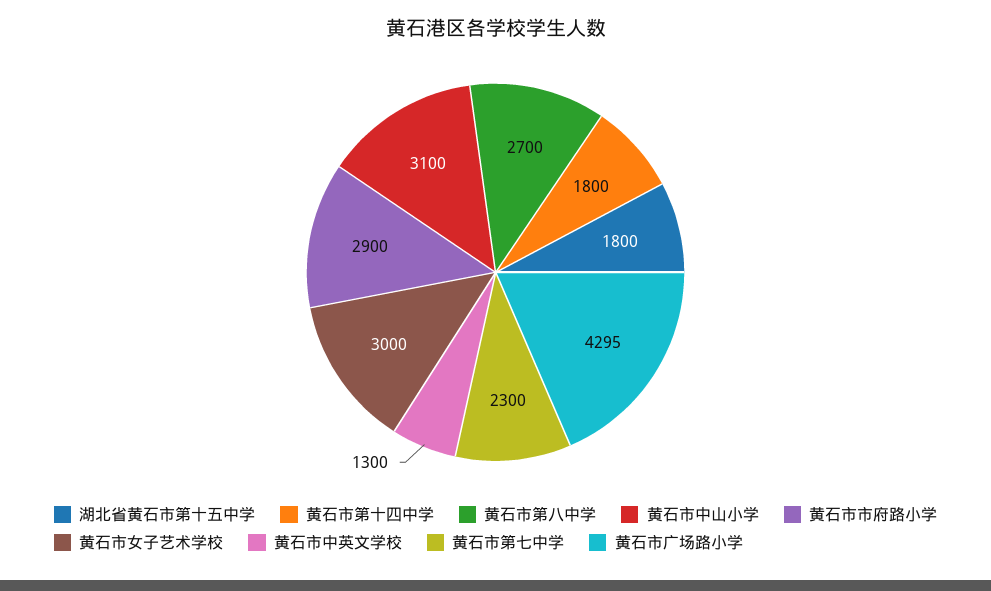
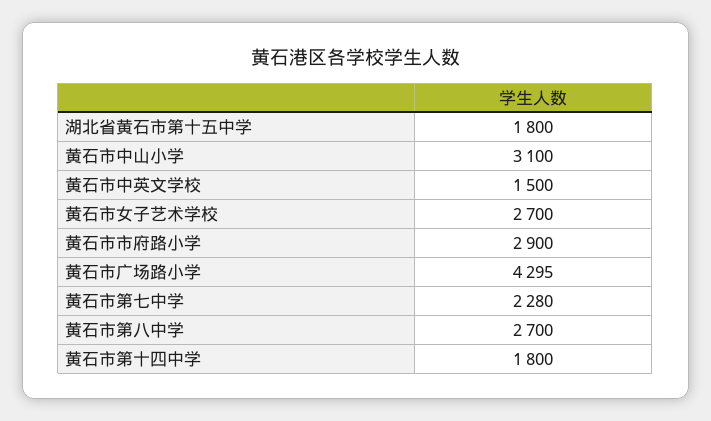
黄石市女子艺术学校: 3000 -> 2700
黄石市中英文学校: 1300 -> 1500
黄石市第七中学: 2300 -> 2280

